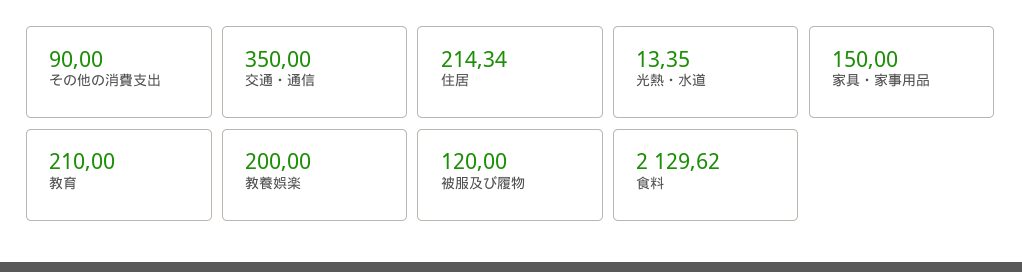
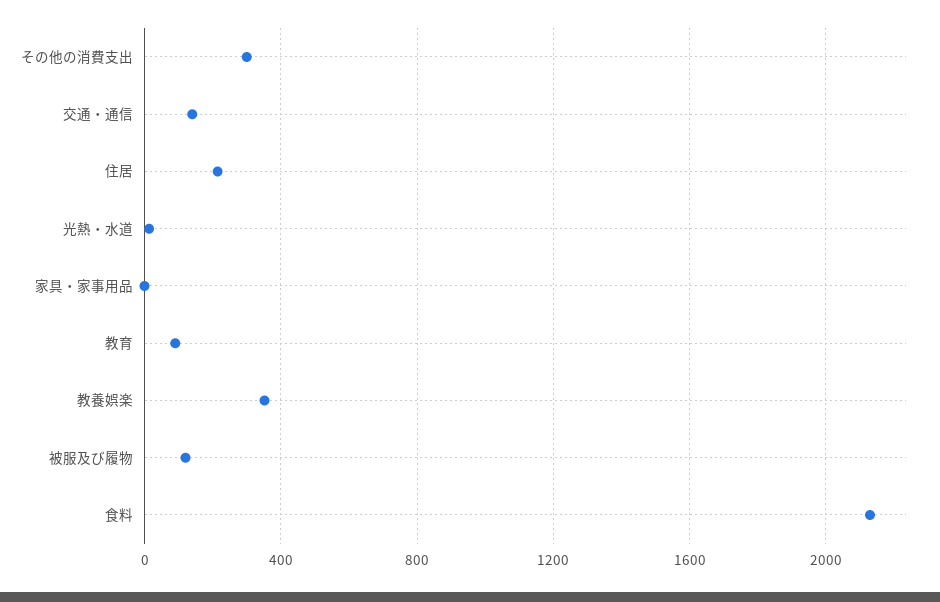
その他の消費支出: 90 -> 300
交通・通信: 350 -> 150
家具・家事用品: 150 -> 0
教育: 210 -> 100
教養娯楽: 200 -> 350

